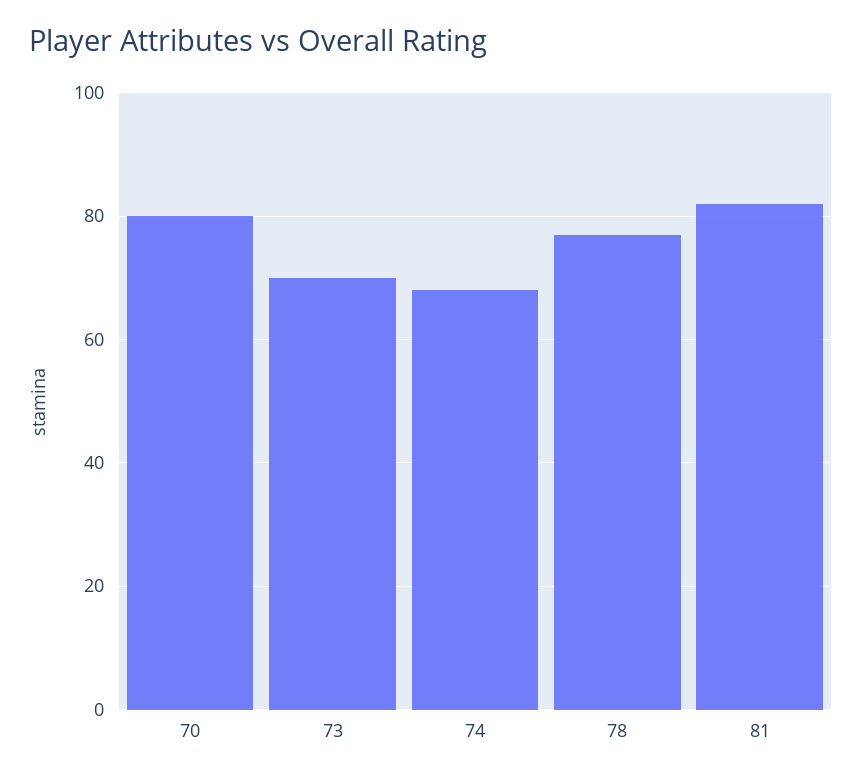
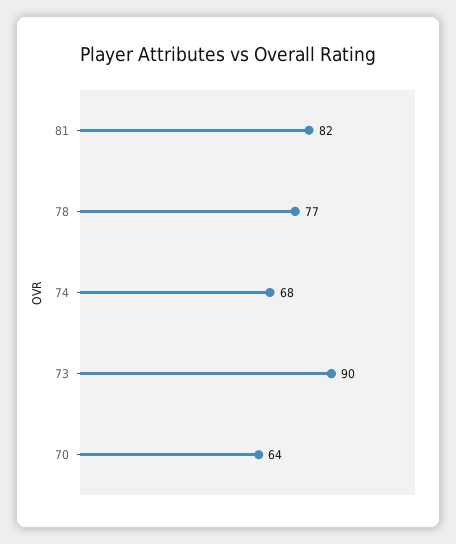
70: 80 -> 64
73: 70 -> 90

